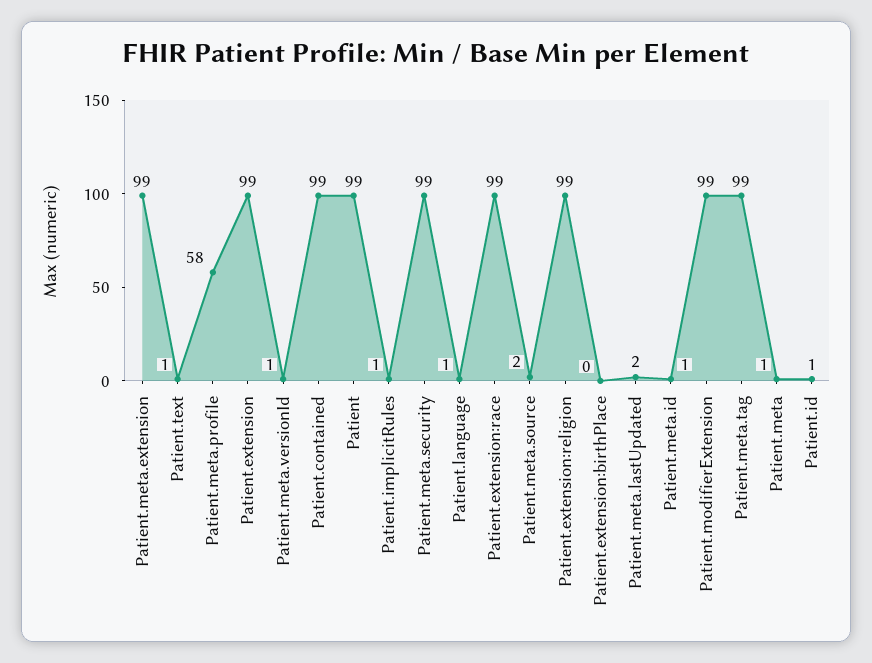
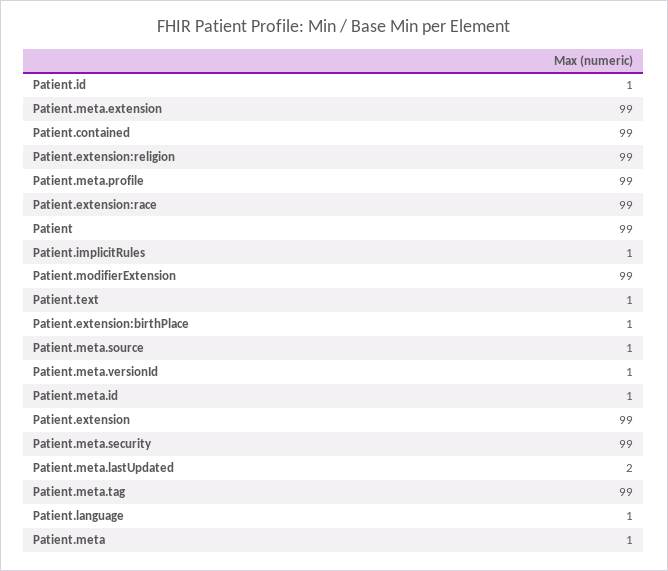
Patient.meta.profile: 58 -> 99
Patient.meta.source: 2 -> 1
Patient.extension:birthPlace: 0 -> 1

